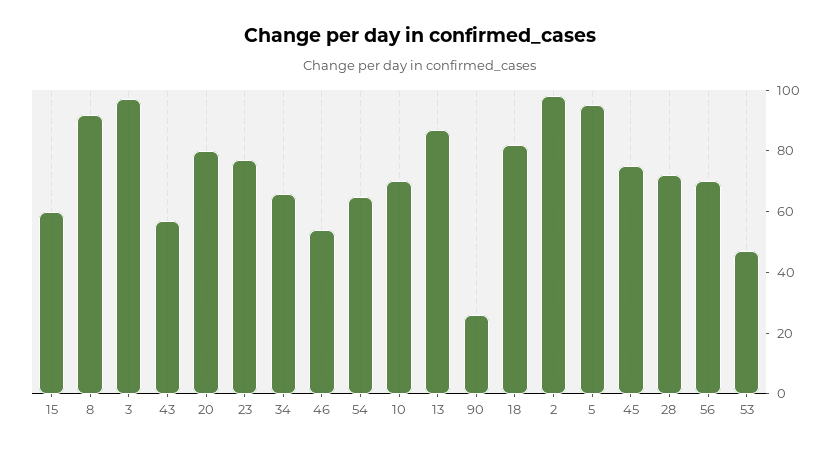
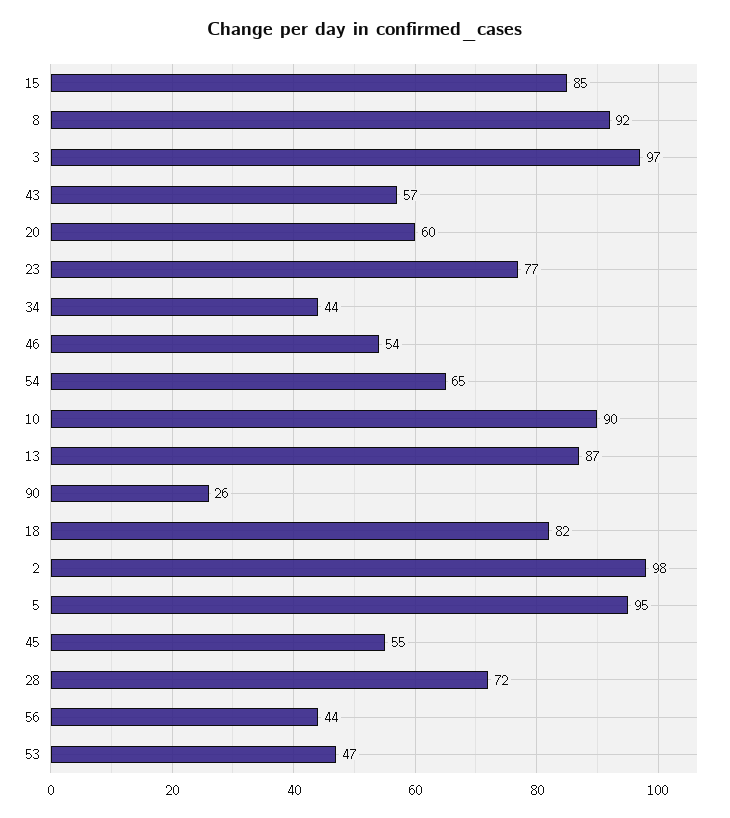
15: 60 -> 85
20: 80 -> 60
34: 65 -> 44
10: 70 -> 90
45: 75 -> 55
56: 70 -> 44

